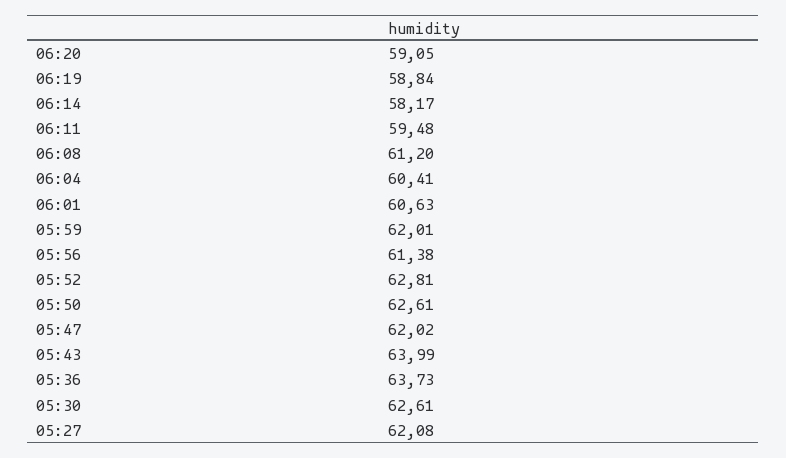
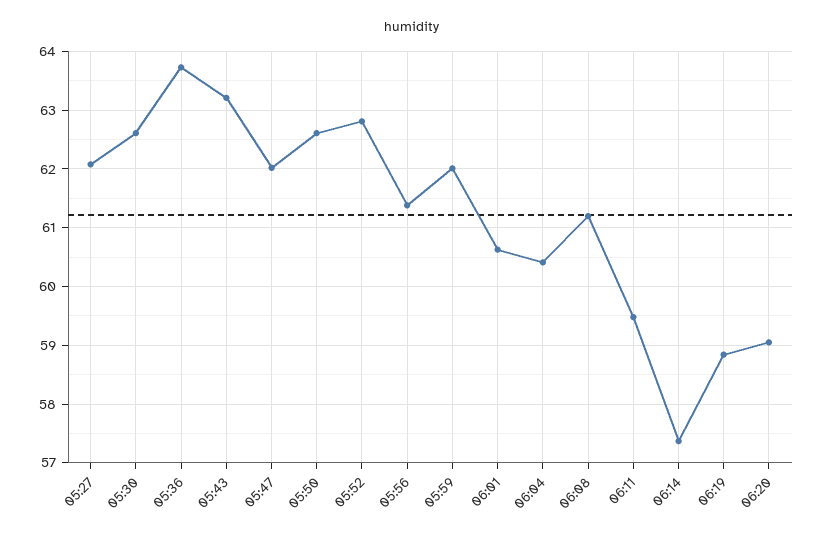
06:14: 58.17 -> 57.4
05:43: 63.99 -> 63.2

